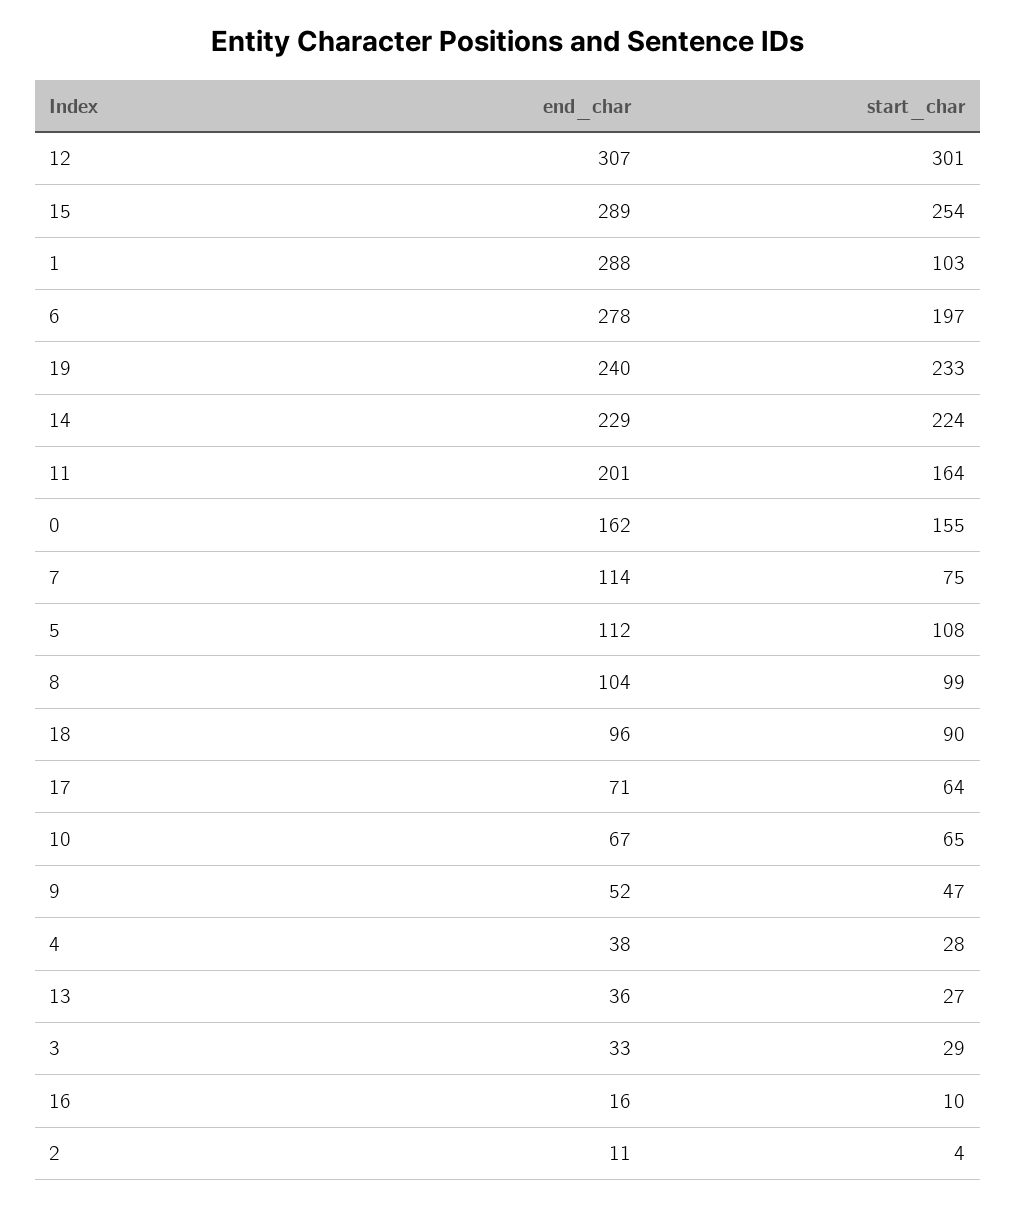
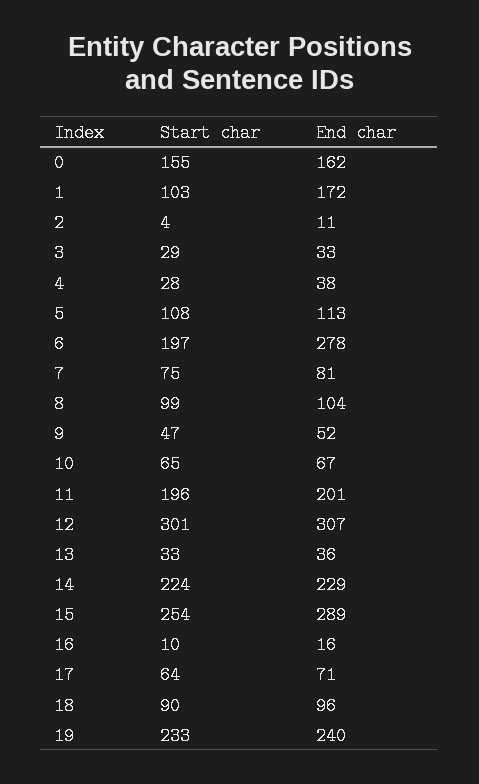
end_char, 1: 288 -> 172
start_char, 11: 164 -> 196
end_char, 7: 114 -> 81
end_char, 5: 112 -> 113
start_char, 13: 27 -> 33

